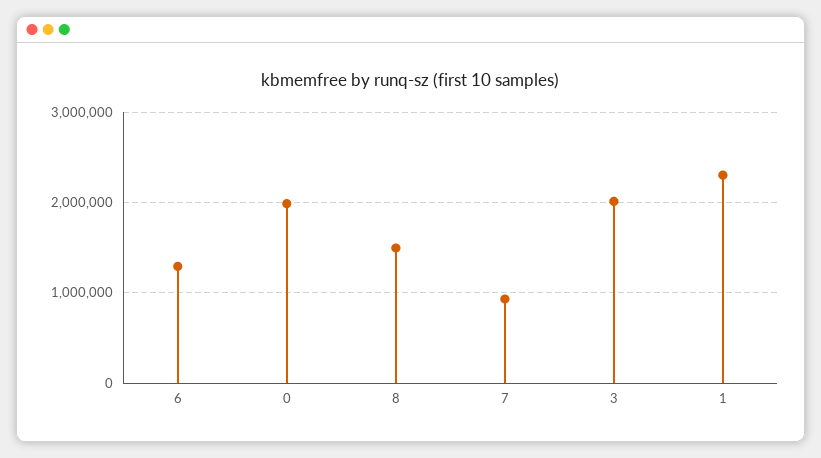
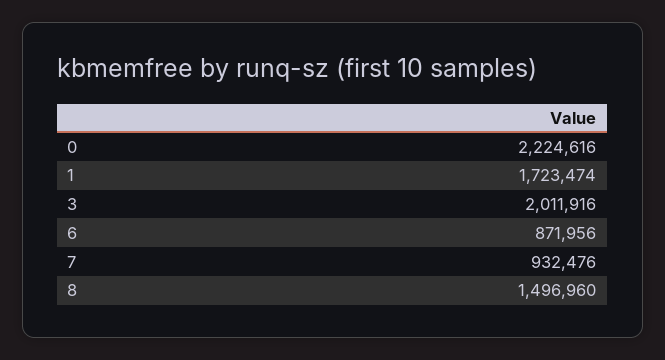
6: 1300000 -> 871956
0: 2000000 -> 2224616
1: 2300000 -> 1723474

